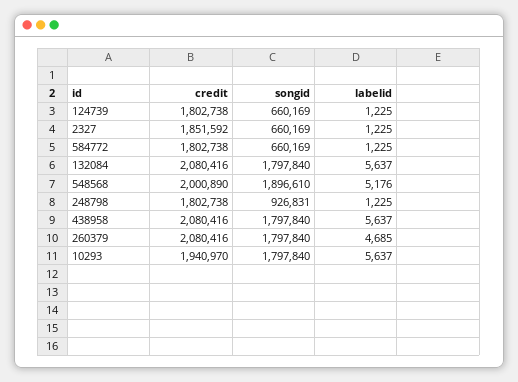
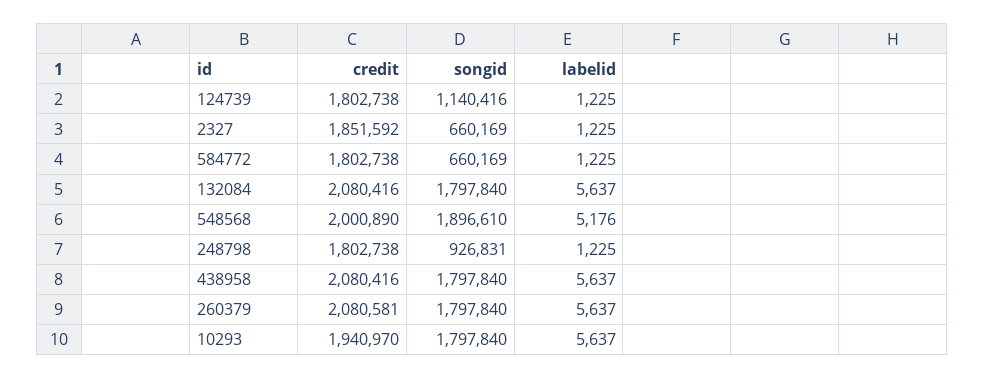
songid, 124739: 660169 -> 1140416
credit, 260379: 2080416 -> 2080581
labelid, 260379: 4685 -> 5637

